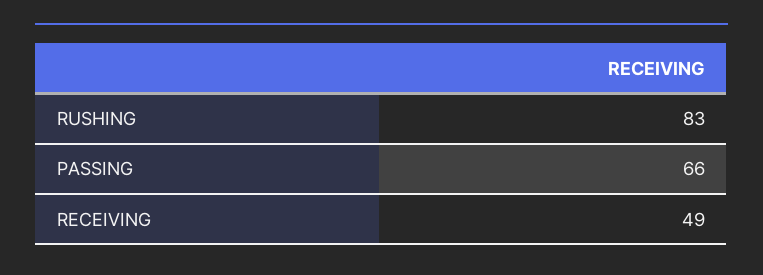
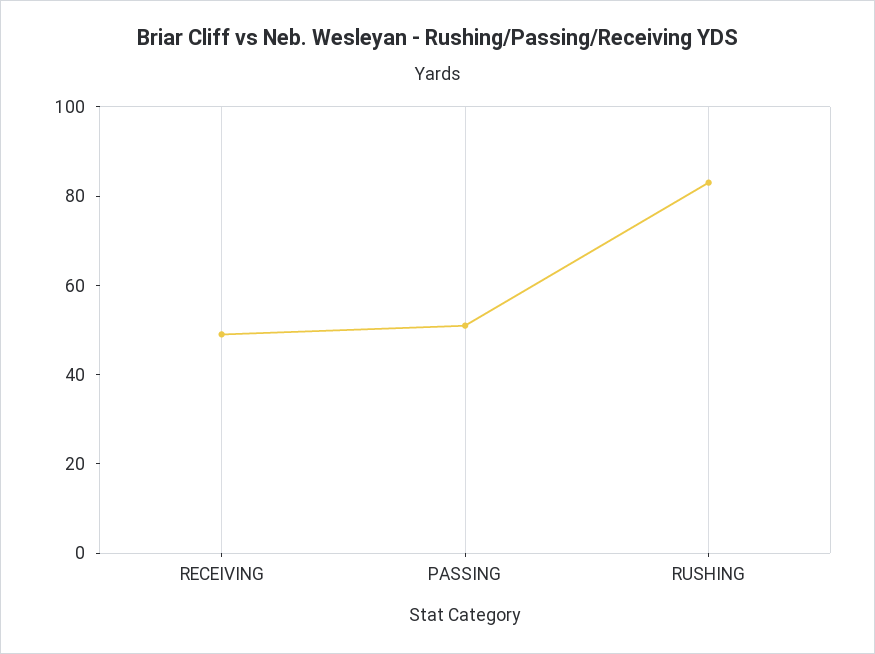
PASSING: 66 -> 50

